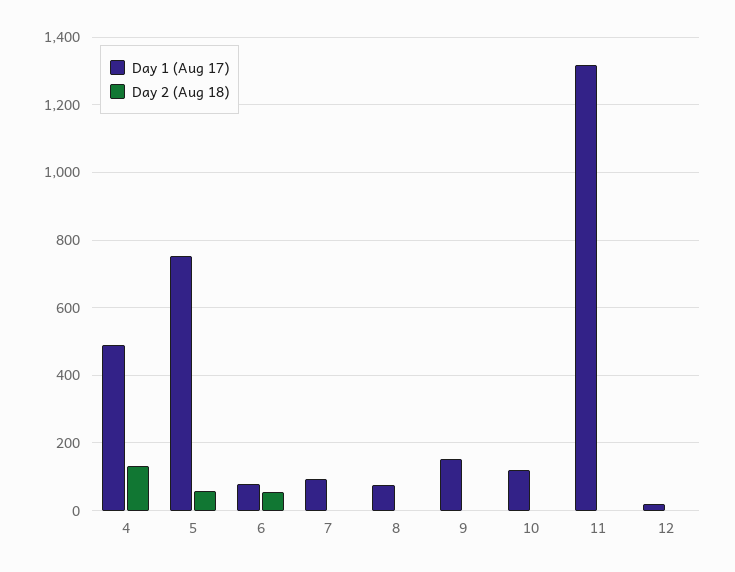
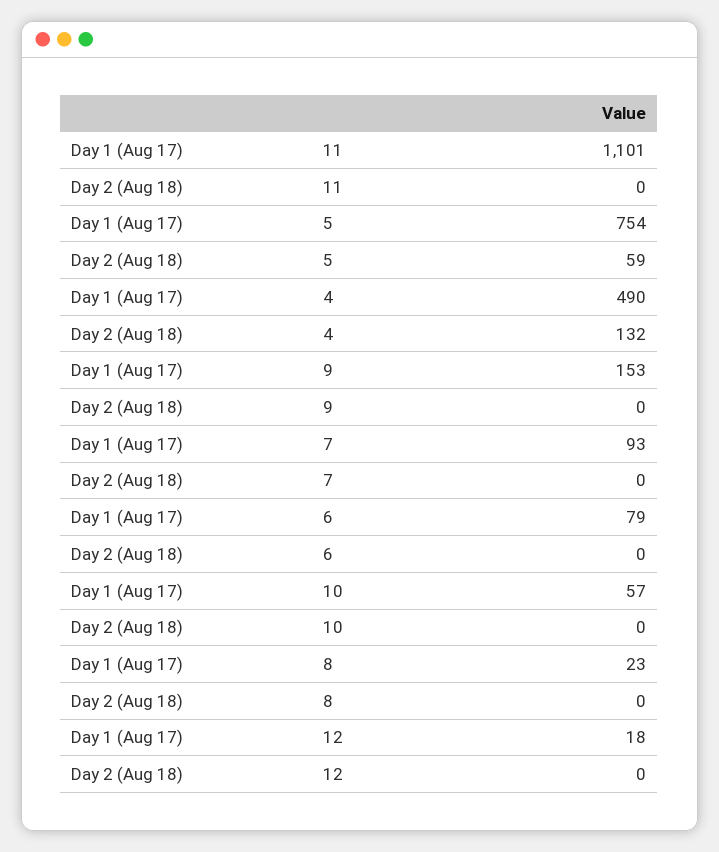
Day 2 (Aug 18), 6: 60 -> 0
Day 1 (Aug 17), 8: 80 -> 23
Day 1 (Aug 17), 10: 120 -> 57
Day 1 (Aug 17), 11: 1320 -> 1101

